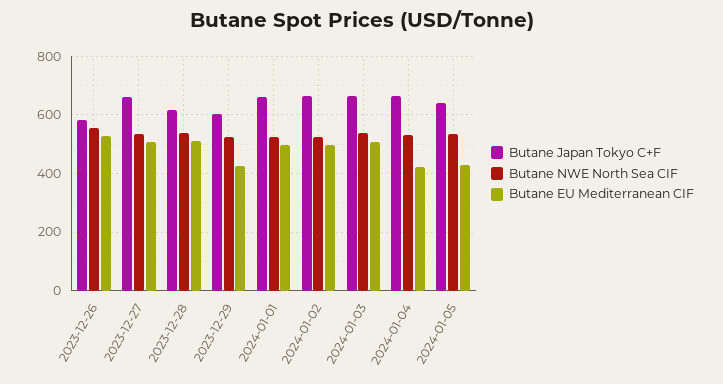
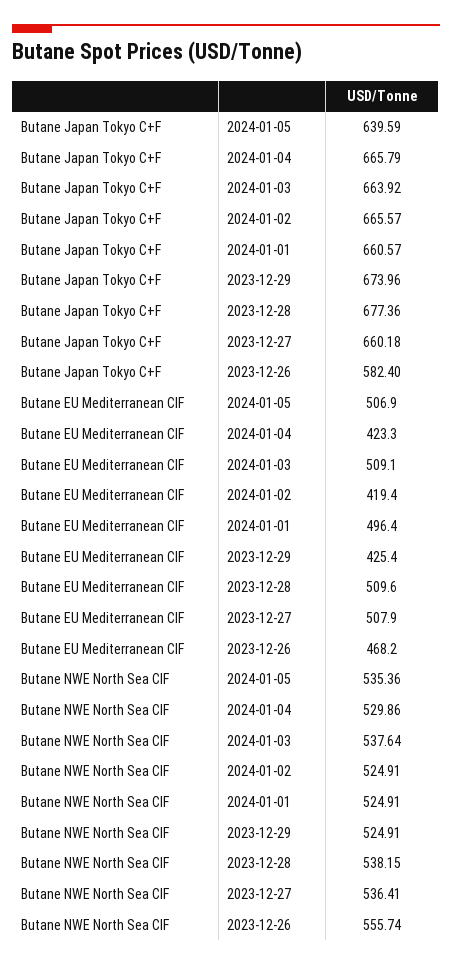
Butane EU Mediterranean CIF, 2023-12-26: 525 -> 468.2
Butane Japan Tokyo C+F, 2023-12-28: 625 -> 677.36
Butane Japan Tokyo C+F, 2023-12-29: 600 -> 673.96
Butane EU Mediterranean CIF, 2024-01-02: 500 -> 419.4
Butane EU Mediterranean CIF, 2024-01-05: 425 -> 506.9

